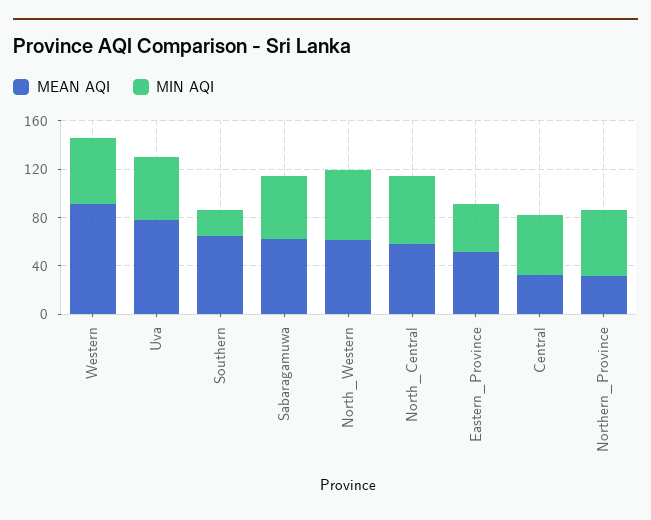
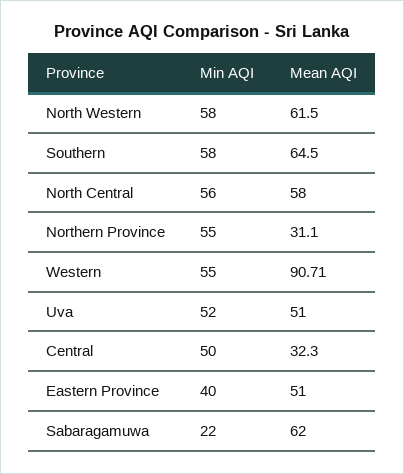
MEAN AQI, Uva: 80 -> 51
MIN AQI, Southern: 20 -> 58
MIN AQI, Sabaragamuwa: 50 -> 22

